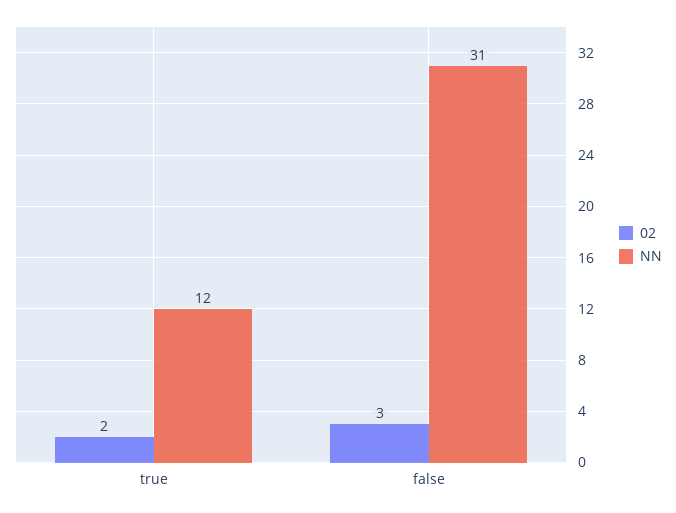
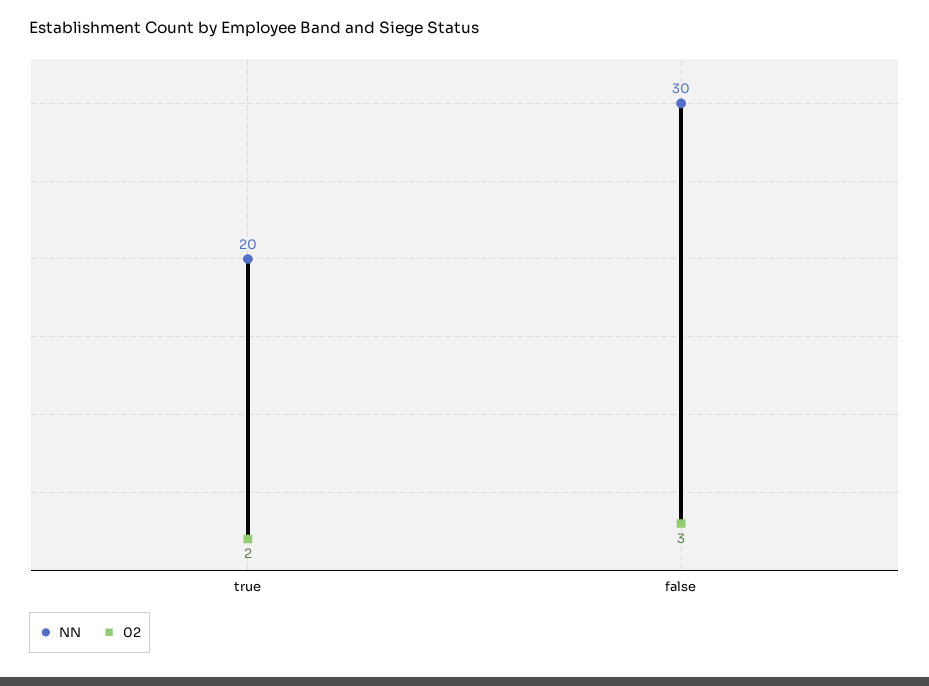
NN, true: 12 -> 20
NN, false: 31 -> 30

